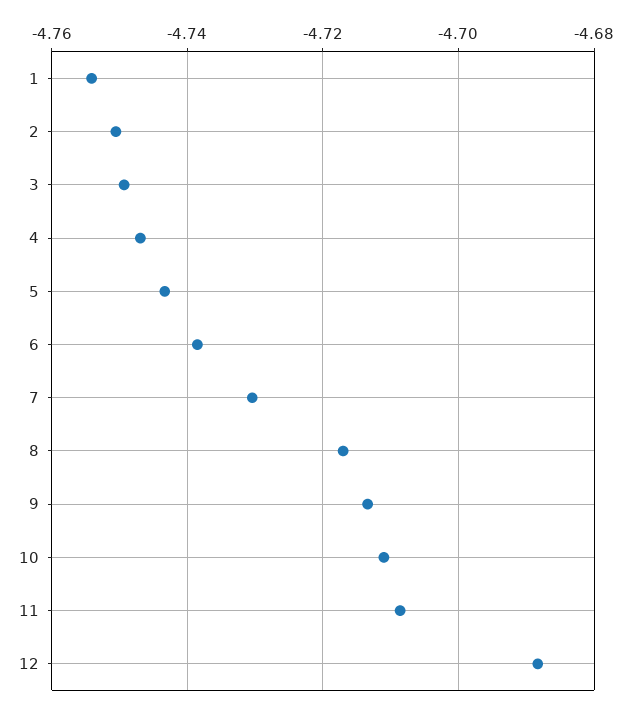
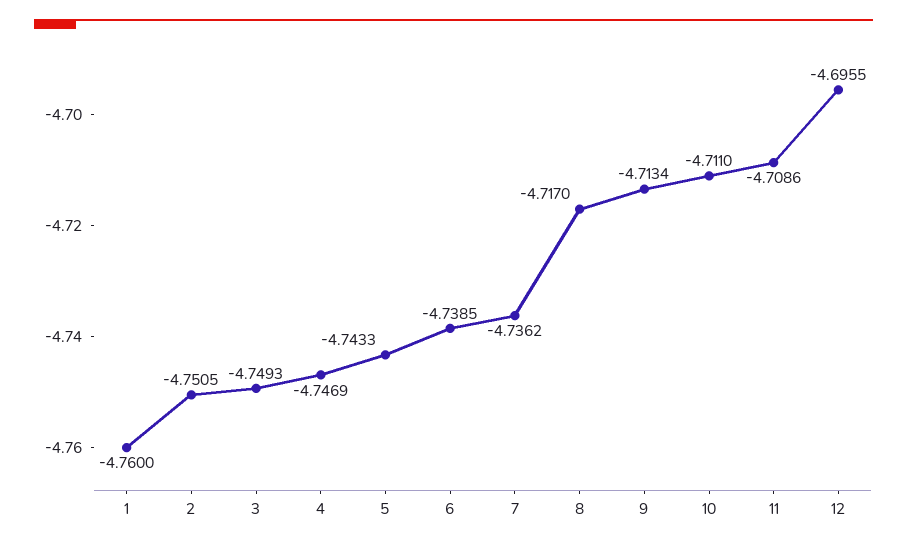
1: -4.754 -> -4.76
7: -4.73 -> -4.7362
12: -4.688 -> -4.6955

